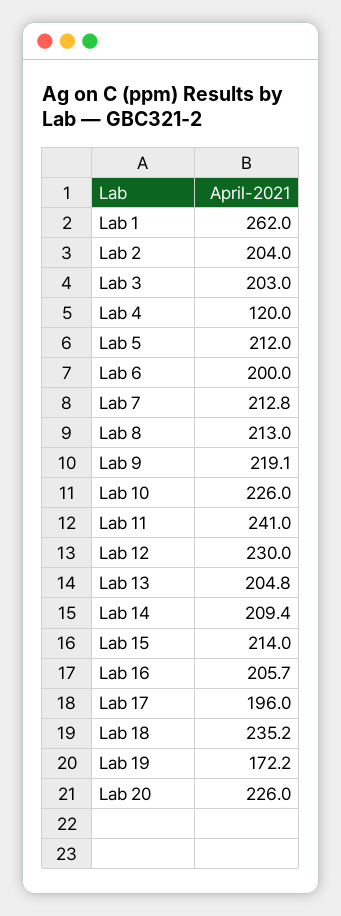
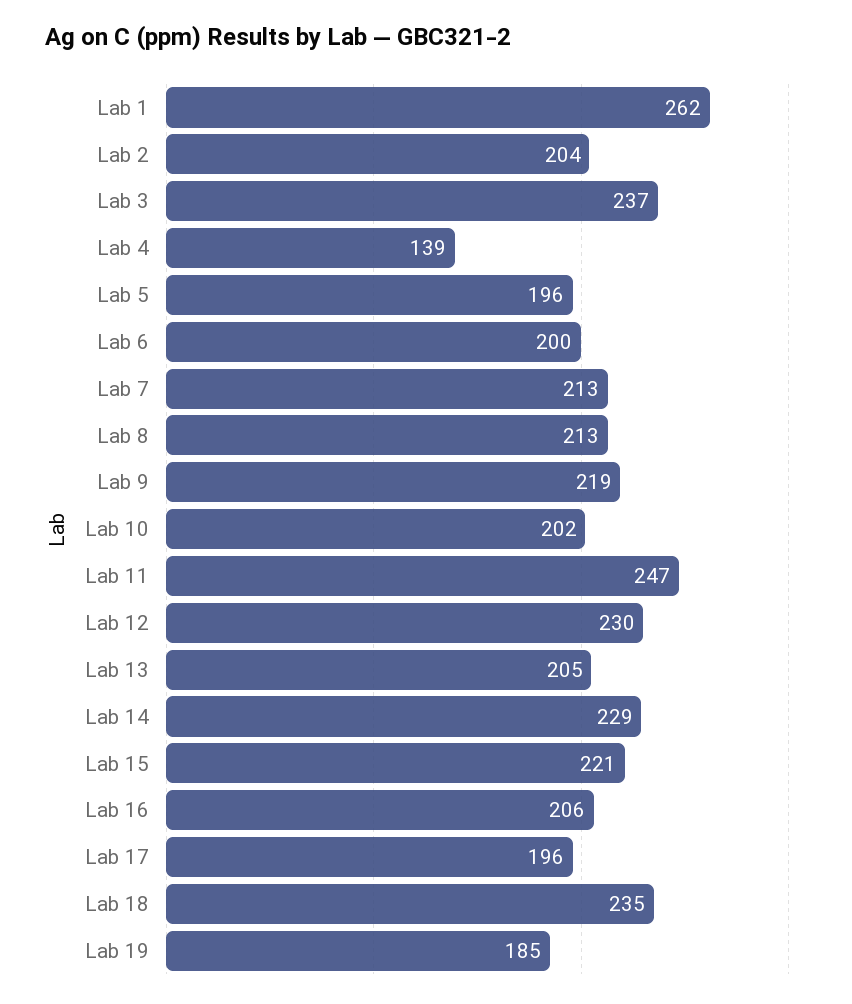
Lab 3: 203 -> 237
Lab 4: 120 -> 139
Lab 5: 212 -> 196
Lab 10: 226 -> 202
Lab 11: 241 -> 247
Lab 14: 209.4 -> 229
Lab 15: 214 -> 221
Lab 19: 172.2 -> 185
Lab 20: 226 -> none

